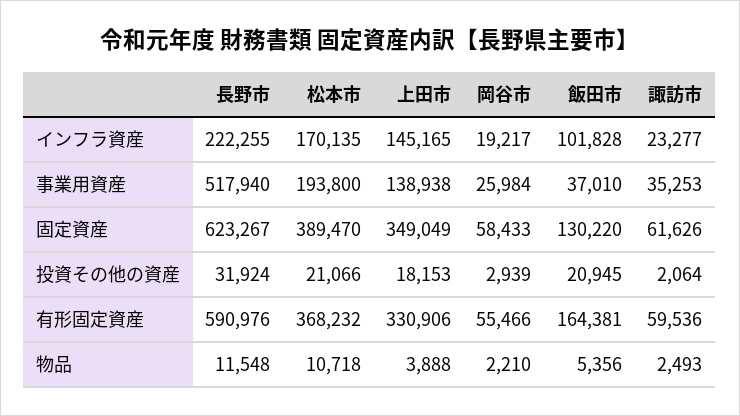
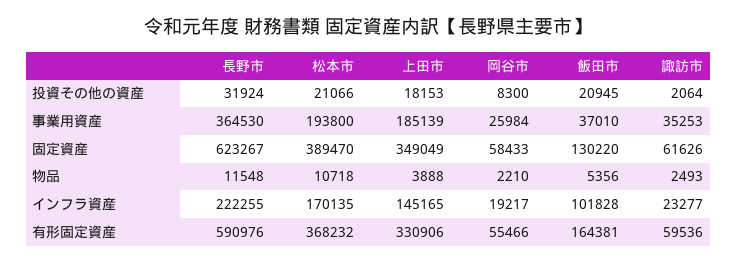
長野市, 事業用資産: 517940 -> 364530
上田市, 事業用資産: 138938 -> 185139
岡谷市, 投資その他の資産: 2939 -> 8300

